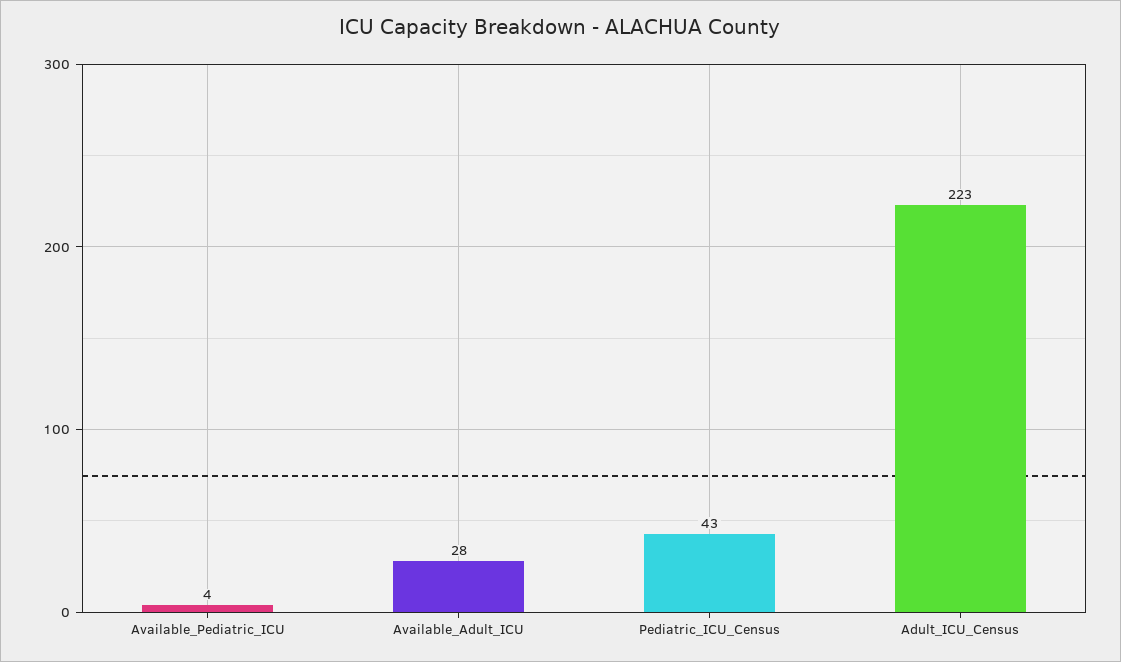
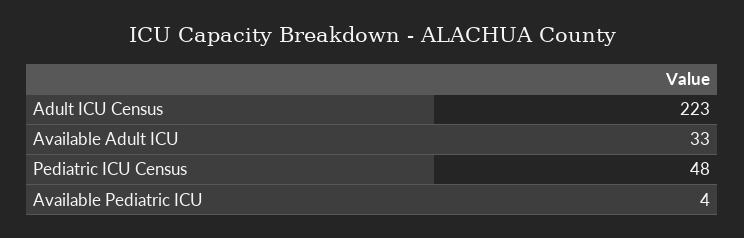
Available_Adult_ICU: 28 -> 33
Pediatric_ICU_Census: 43 -> 48

